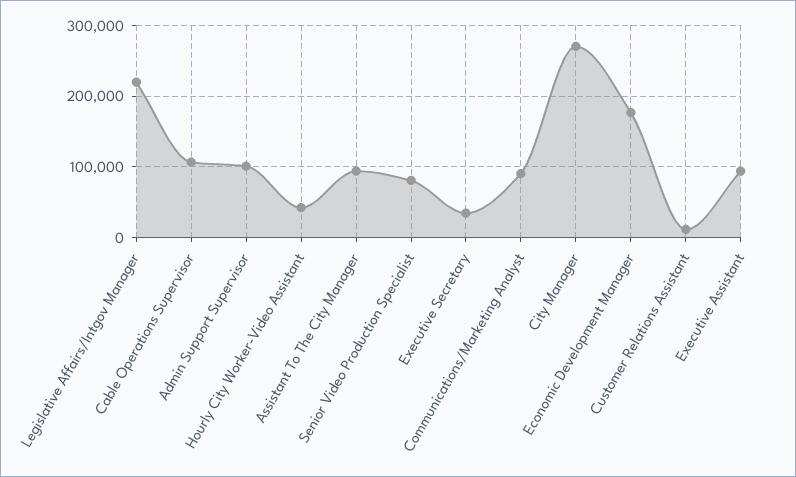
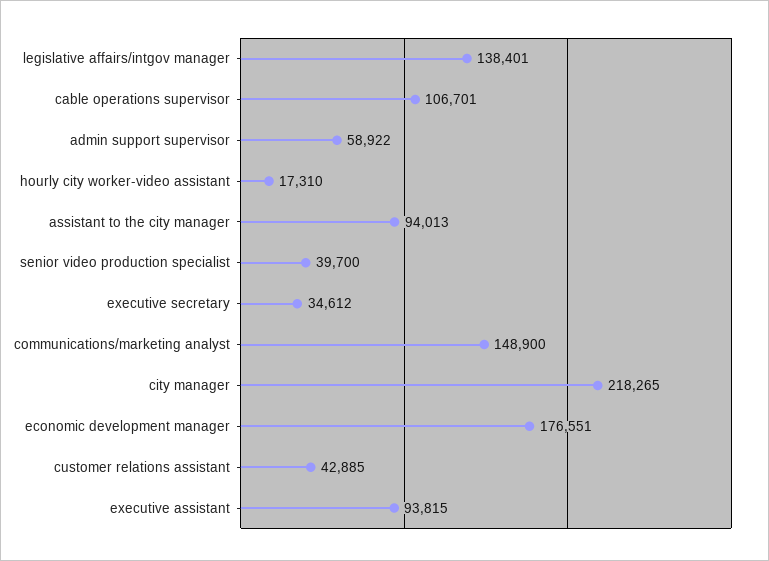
Legislative Affairs/Intgov Manager: 220000 -> 138401
Admin Support Supervisor: 100000 -> 58922
Hourly City Worker-Video Assistant: 40000 -> 17310
Senior Video Production Specialist: 80000 -> 39700
Communications/Marketing Analyst: 90000 -> 148900
City Manager: 270000 -> 218265
Customer Relations Assistant: 10000 -> 42885

